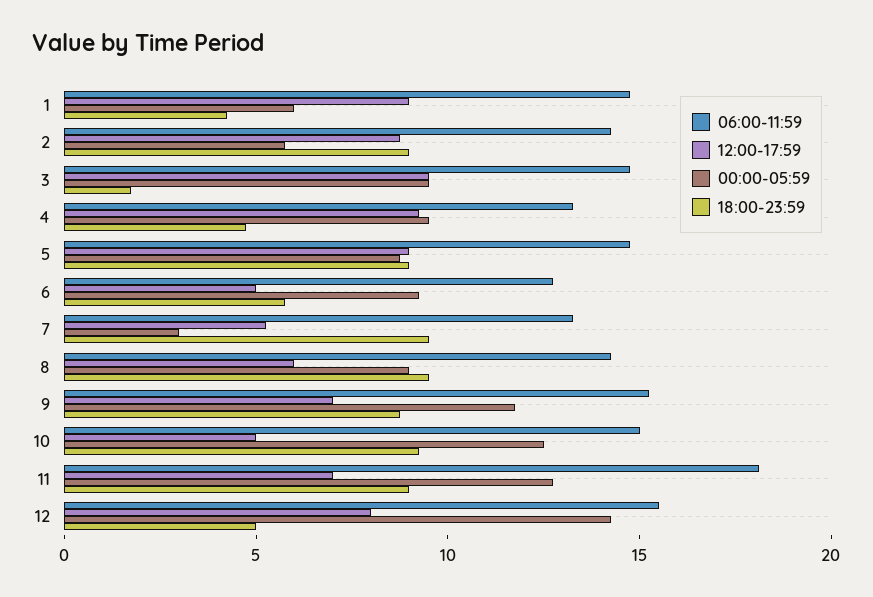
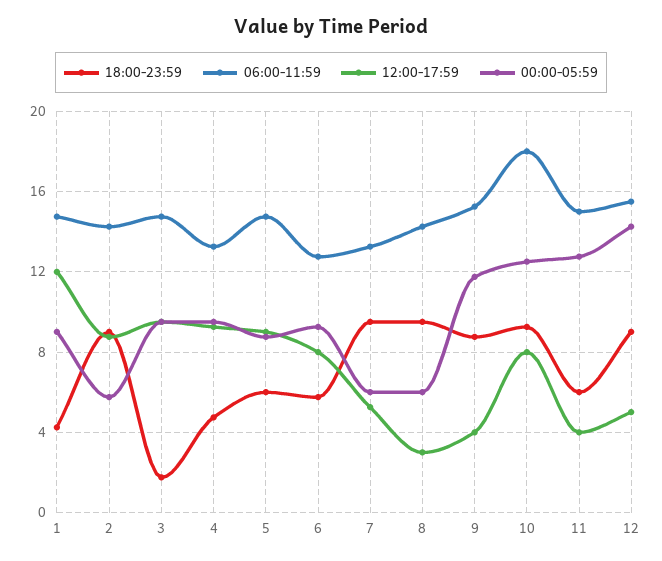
12:00-17:59, 1: 9 -> 12
00:00-05:59, 1: 6 -> 9
18:00-23:59, 5: 9 -> 6
12:00-17:59, 6: 5 -> 8
00:00-05:59, 7: 3 -> 6
12:00-17:59, 8: 6 -> 3
00:00-05:59, 8: 9 -> 6
12:00-17:59, 9: 7 -> 4
06:00-11:59, 10: 15 -> 18
12:00-17:59, 10: 5 -> 8
06:00-11:59, 11: 18 -> 15
12:00-17:59, 11: 7 -> 4
18:00-23:59, 11: 9 -> 6
12:00-17:59, 12: 8 -> 5
18:00-23:59, 12: 5 -> 9

